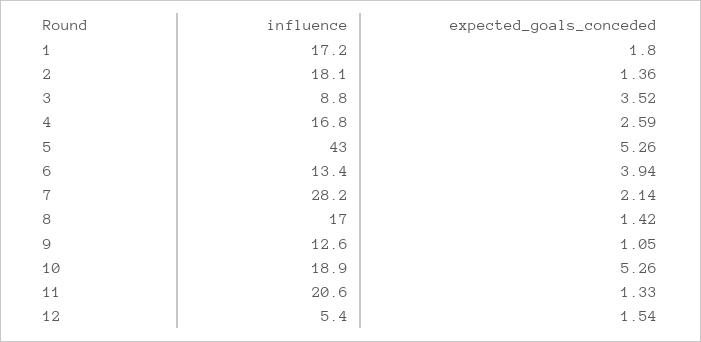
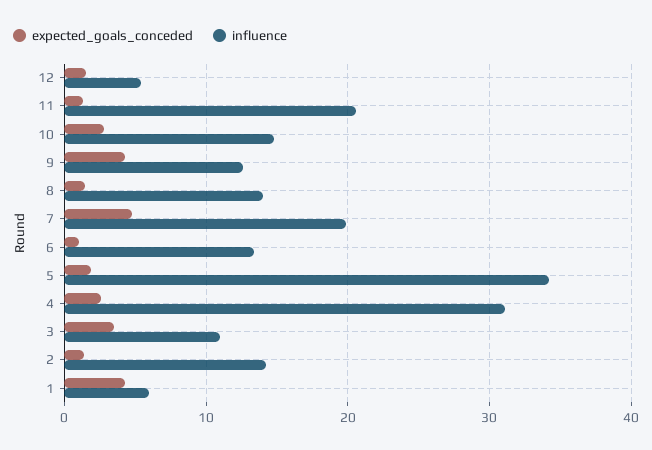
influence, 1: 17.2 -> 6
expected_goals_conceded, 1: 1.8 -> 4
influence, 2: 18.1 -> 14
influence, 3: 8.8 -> 11
influence, 4: 16.8 -> 31
influence, 5: 43 -> 34
expected_goals_conceded, 5: 5.26 -> 2
expected_goals_conceded, 6: 3.94 -> 1
influence, 7: 28.2 -> 20
expected_goals_conceded, 7: 2.14 -> 5
influence, 8: 17 -> 14
expected_goals_conceded, 9: 1.05 -> 4
influence, 10: 18.9 -> 15
expected_goals_conceded, 10: 5.26 -> 3

